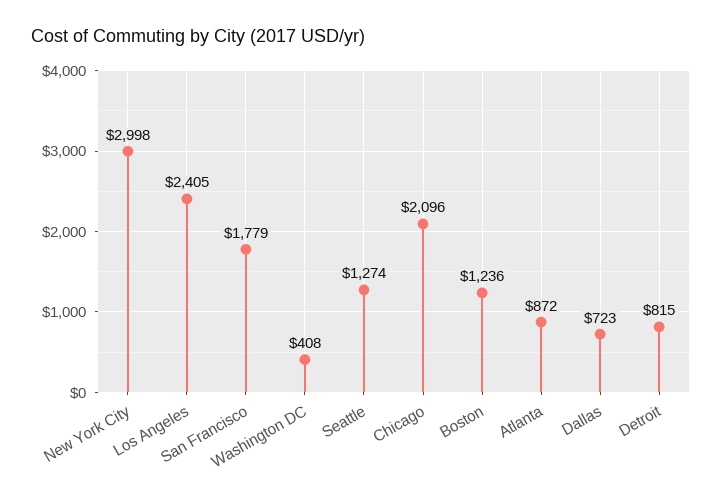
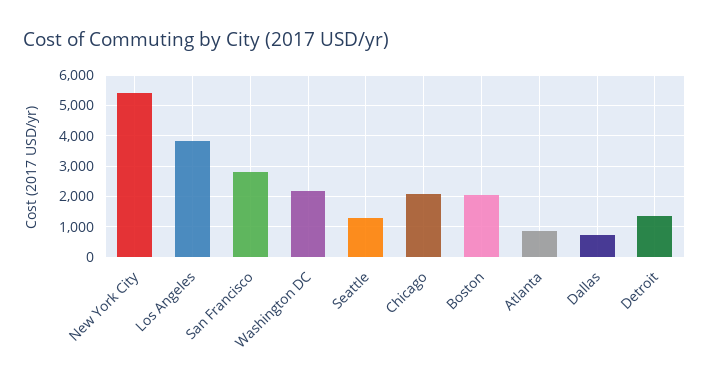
New York City: 2998 -> 5400
Los Angeles: 2405 -> 3800
San Francisco: 1779 -> 2800
Washington DC: 408 -> 2200
Boston: 1236 -> 2000
Detroit: 815 -> 1400

